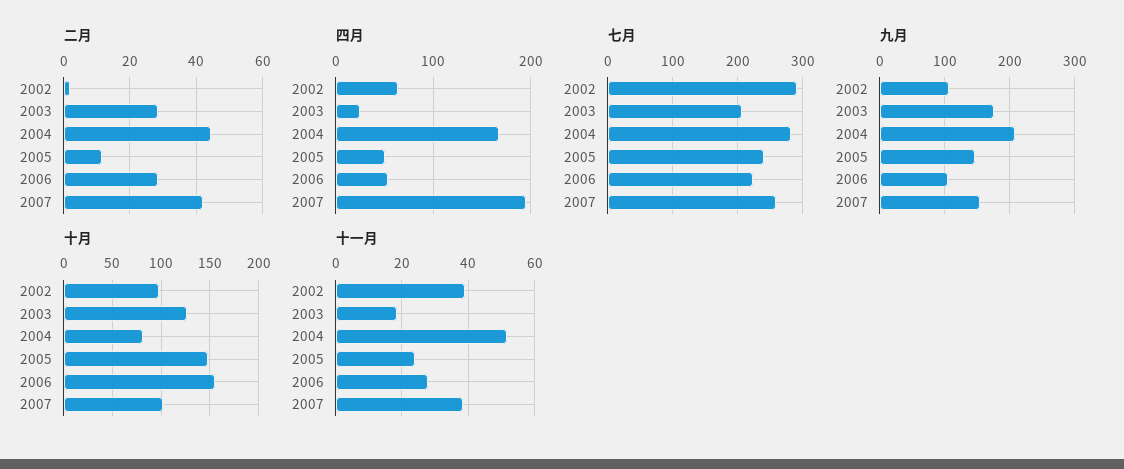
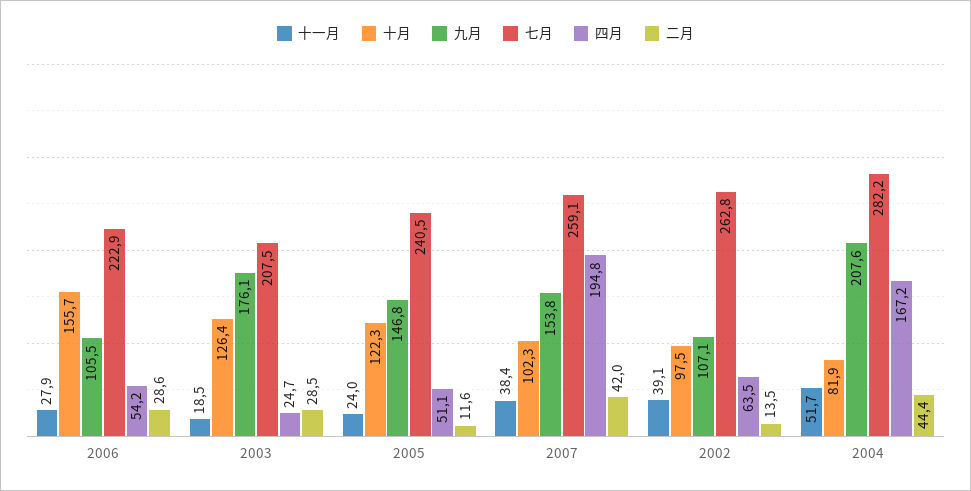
二月, 2002: 2 -> 13.5
七月, 2002: 290 -> 262.8
十月, 2005: 150 -> 122.3

